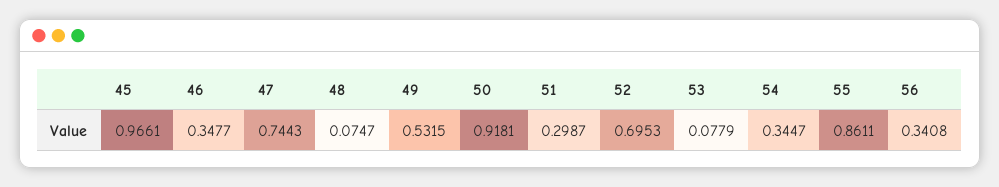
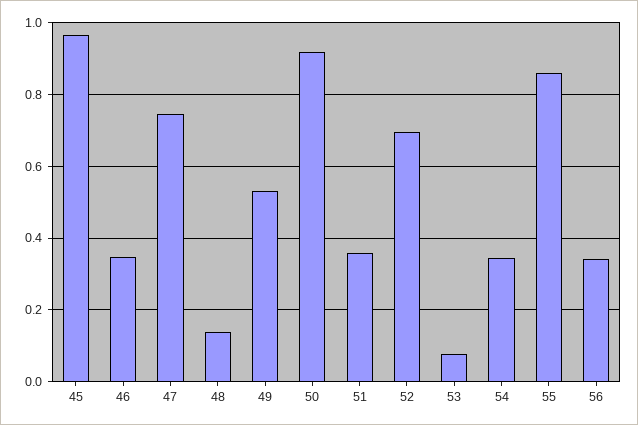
48: 0.0747 -> 0.14
51: 0.2987 -> 0.36

